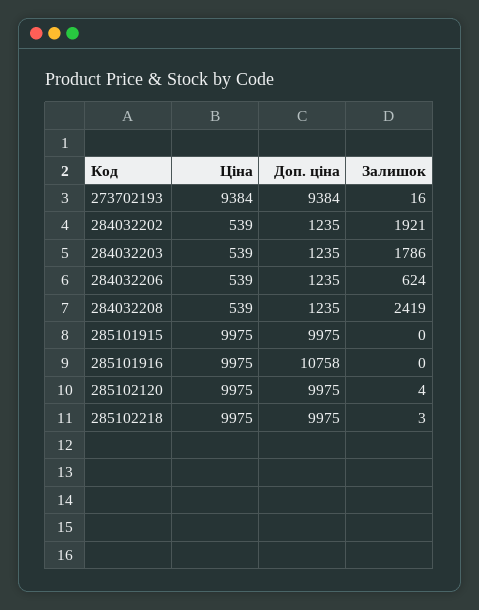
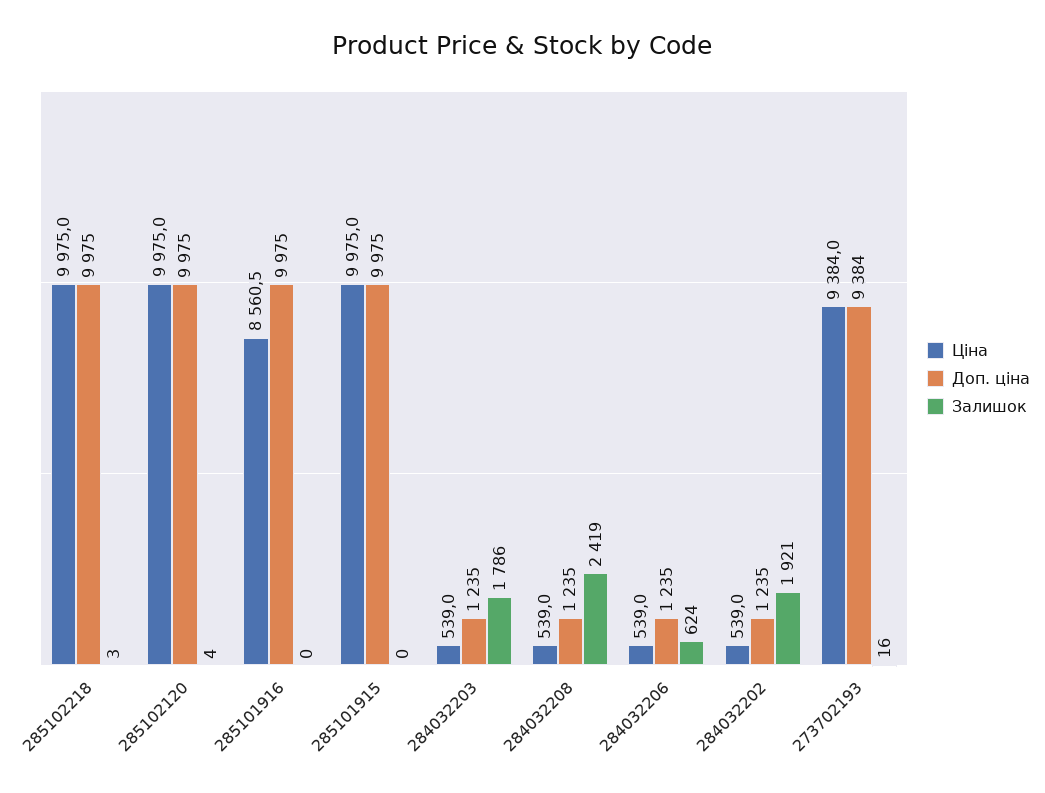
Ціна, 285101916: 9975 -> 8560.5
Доп. ціна, 285101916: 10758 -> 9975

